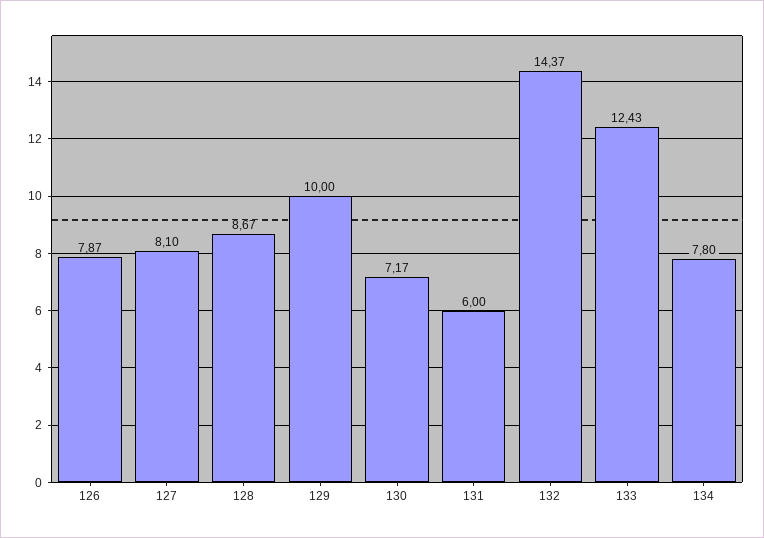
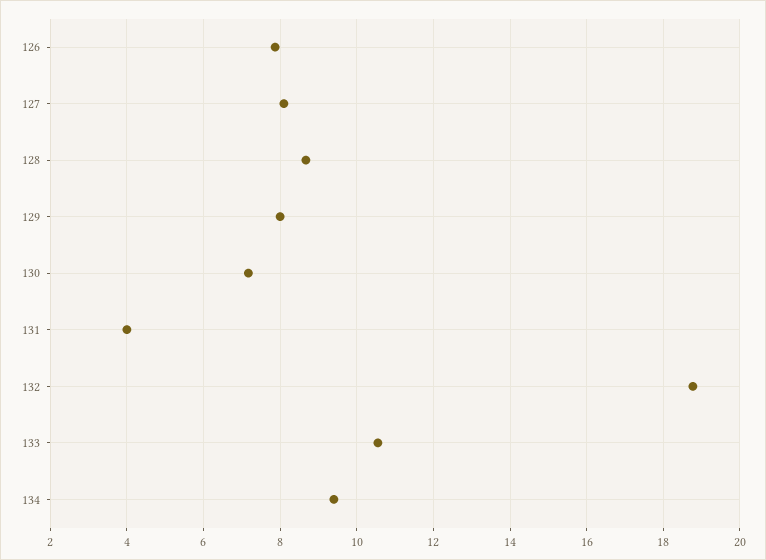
129: 10 -> 8
131: 6 -> 4
132: 14.37 -> 18.8
133: 12.43 -> 10.6
134: 7.8 -> 9.4

